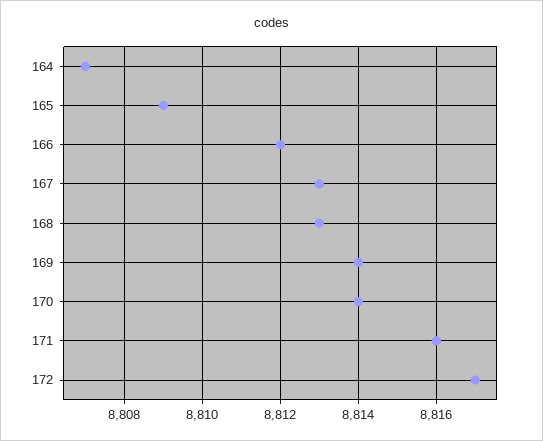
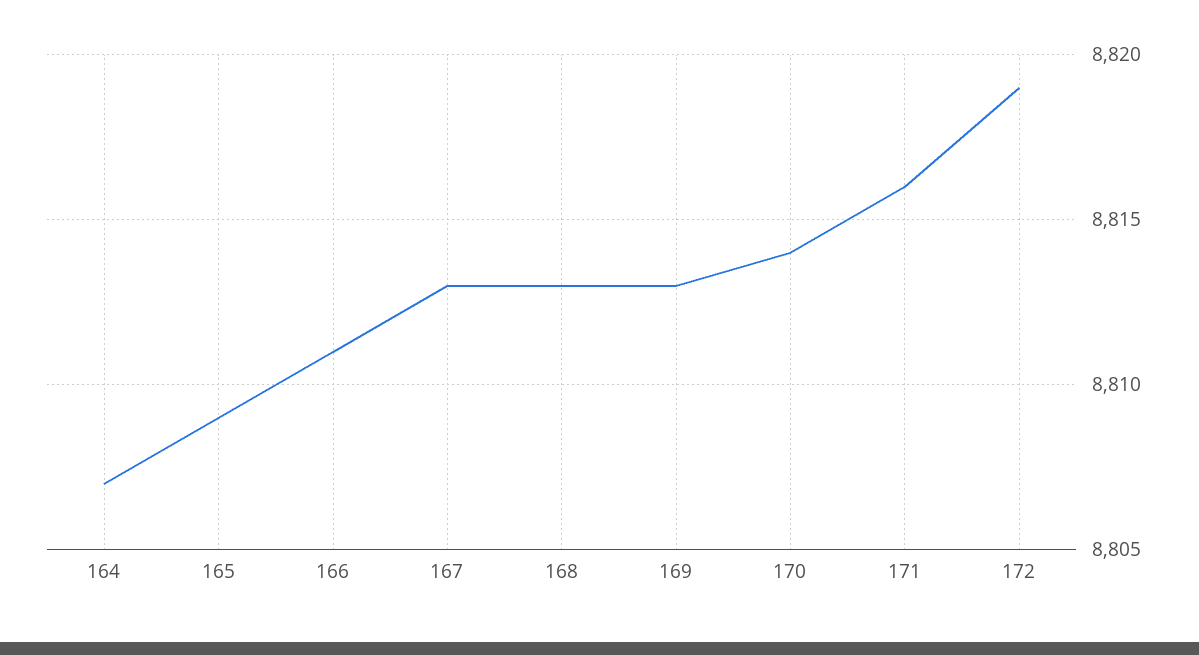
166: 8812 -> 8811
169: 8814 -> 8813
172: 8817 -> 8819

